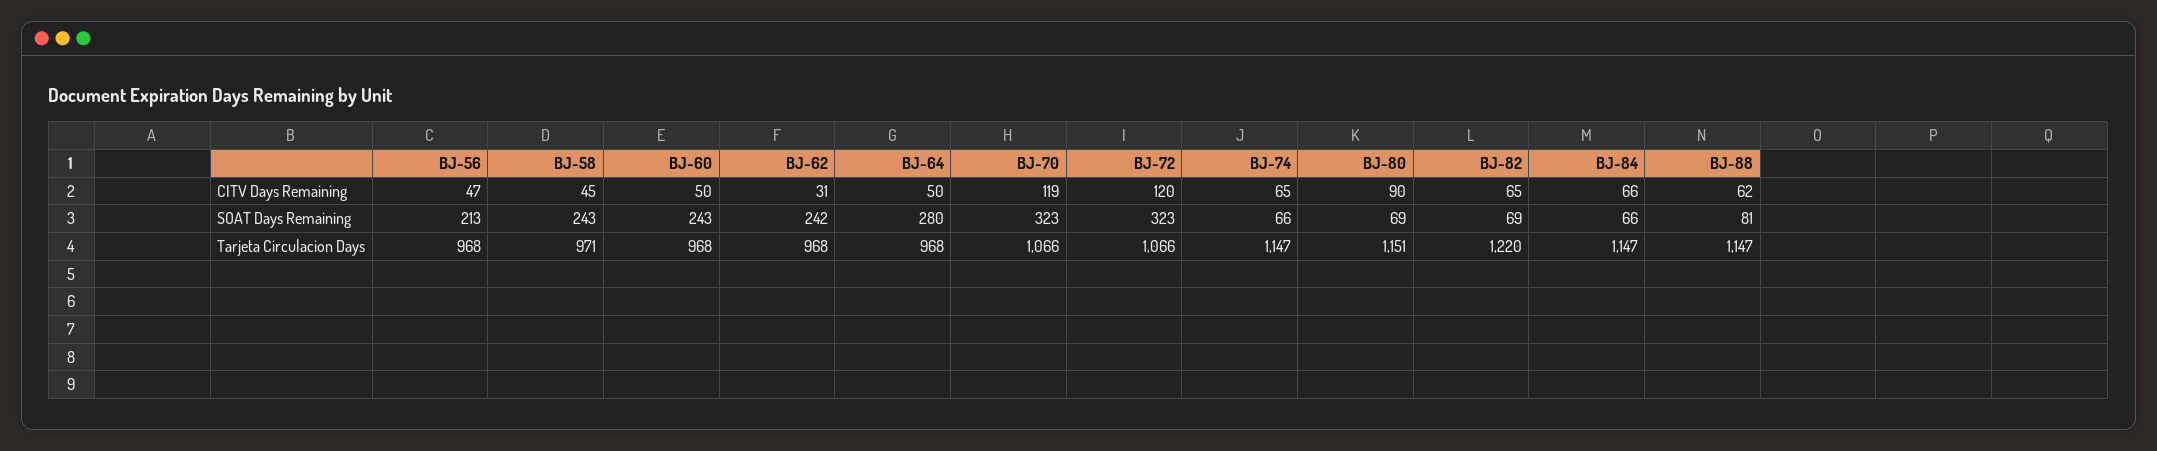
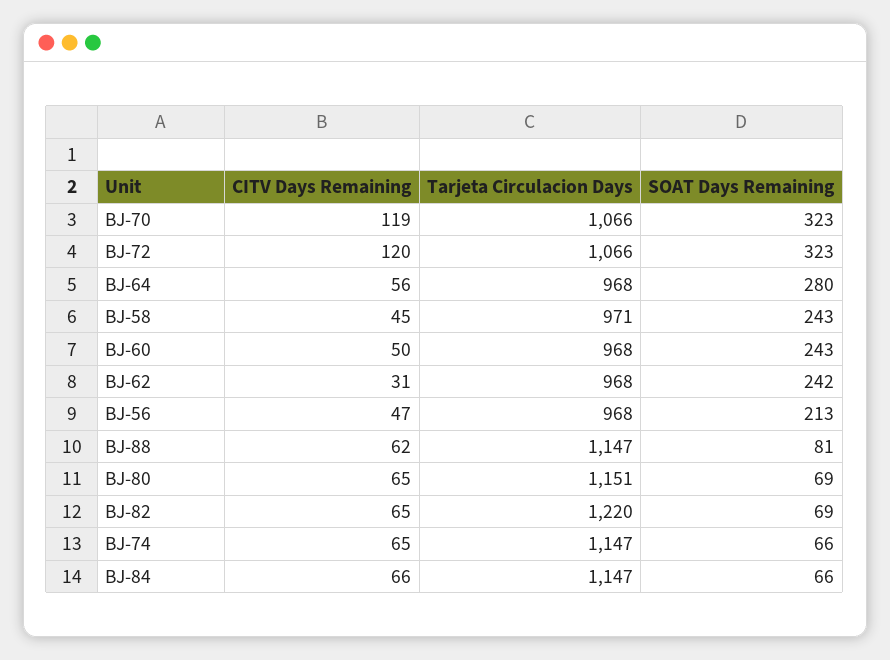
BJ-64, CITV Days Remaining: 50 -> 56
BJ-80, CITV Days Remaining: 90 -> 65

